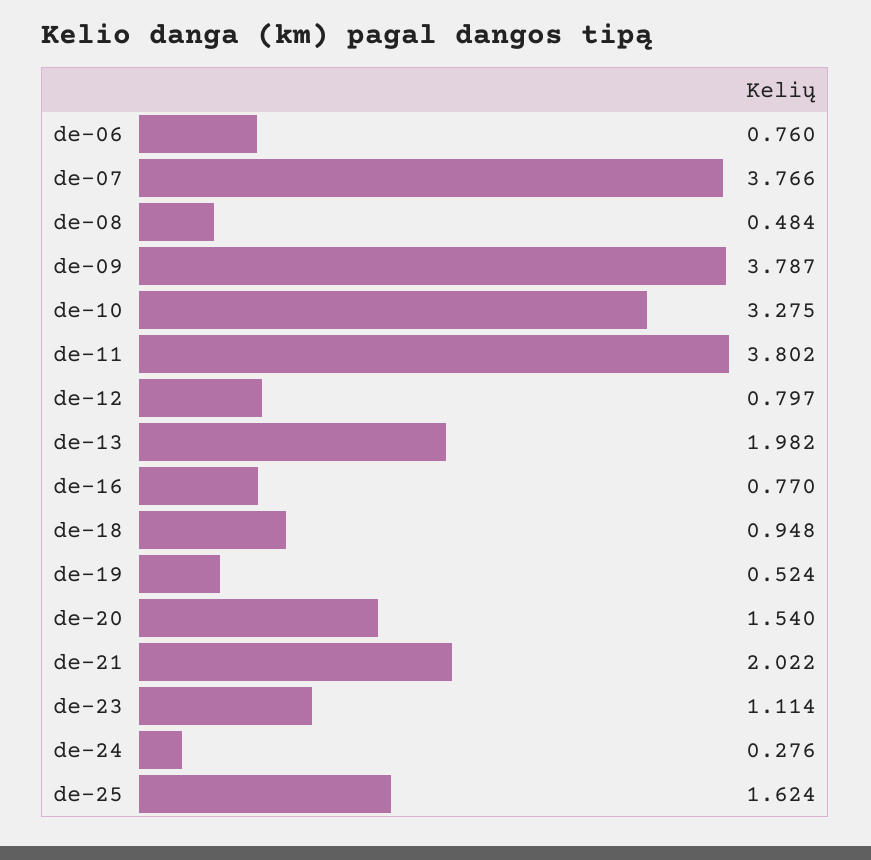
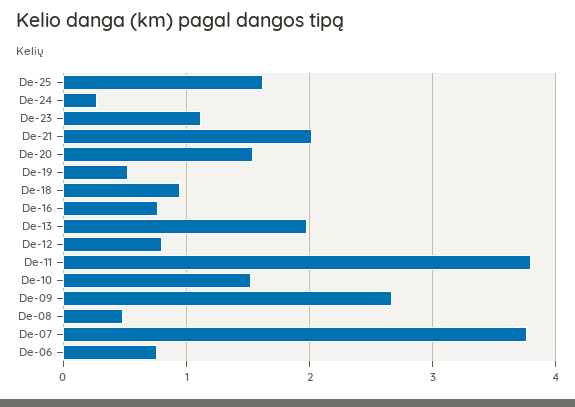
de-09: 3.787 -> 2.7
de-10: 3.275 -> 1.5

